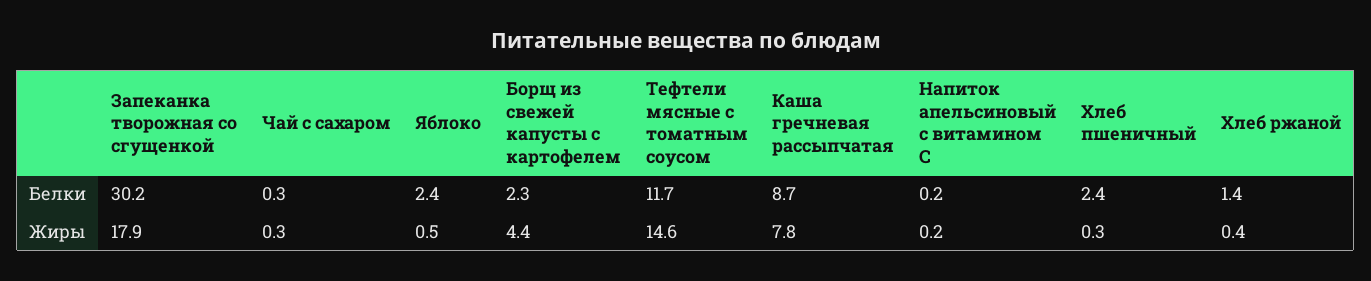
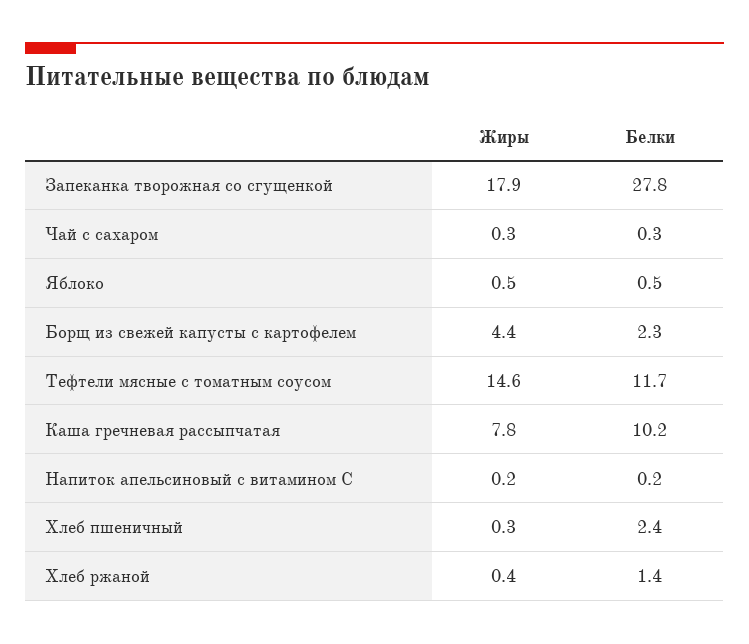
Запеканка творожная со сгущенкой, Белки: 30.2 -> 27.8
Яблоко, Белки: 2.4 -> 0.5
Каша гречневая рассыпчатая, Белки: 8.7 -> 10.2

